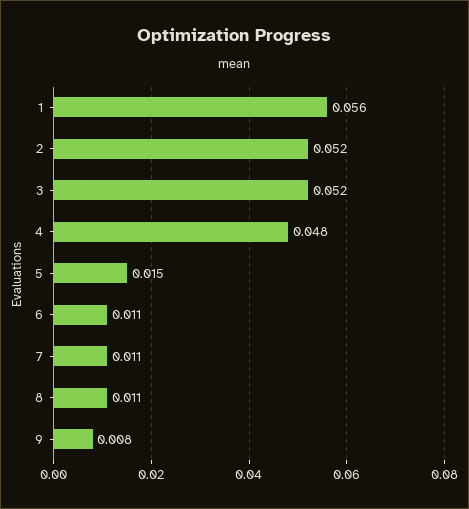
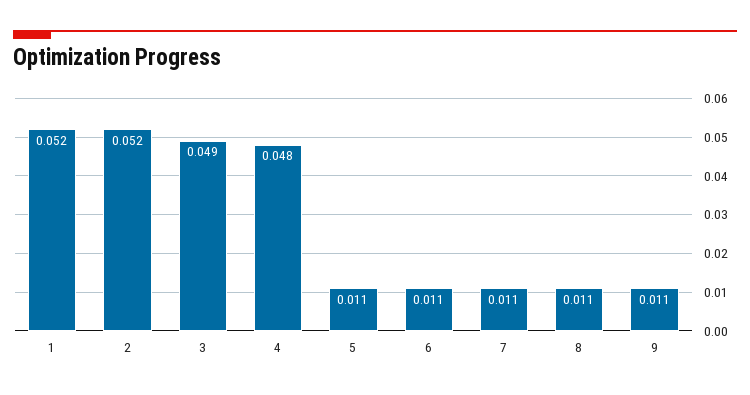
1: 0.056 -> 0.052
3: 0.052 -> 0.049
5: 0.015 -> 0.011
9: 0.008 -> 0.011

